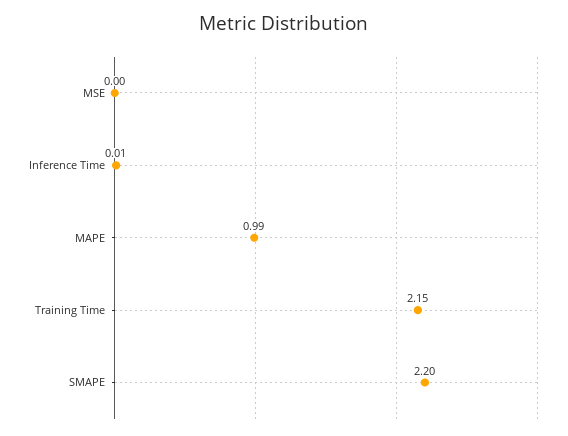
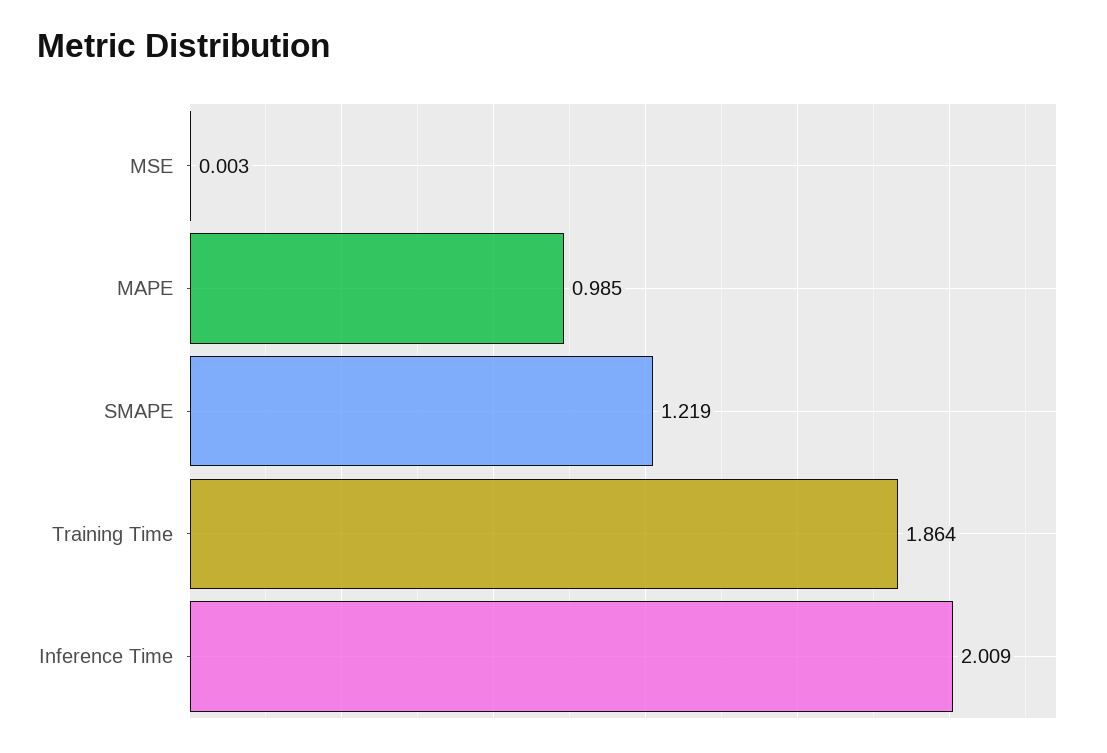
Inference Time: 0.01 -> 2.009
Training Time: 2.15 -> 1.864
SMAPE: 2.2 -> 1.219

